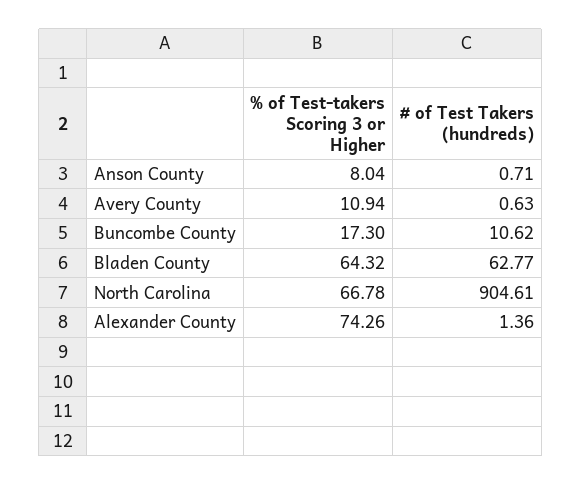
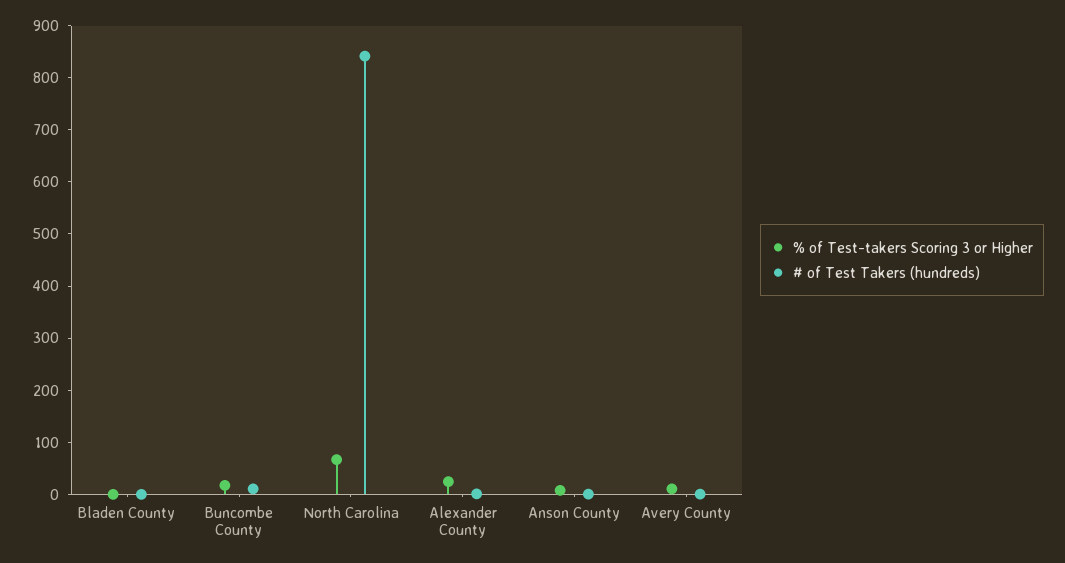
% of Test-takers Scoring 3 or Higher, Bladen County: 64.32 -> 0
# of Test Takers (hundreds), Bladen County: 62.77 -> 0
# of Test Takers (hundreds), North Carolina: 904.61 -> 840
% of Test-takers Scoring 3 or Higher, Alexander County: 74.26 -> 20

